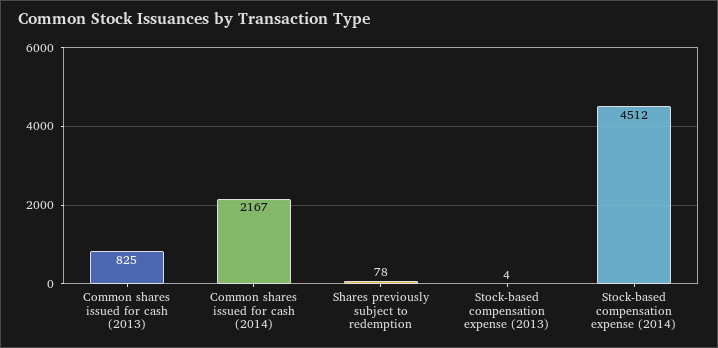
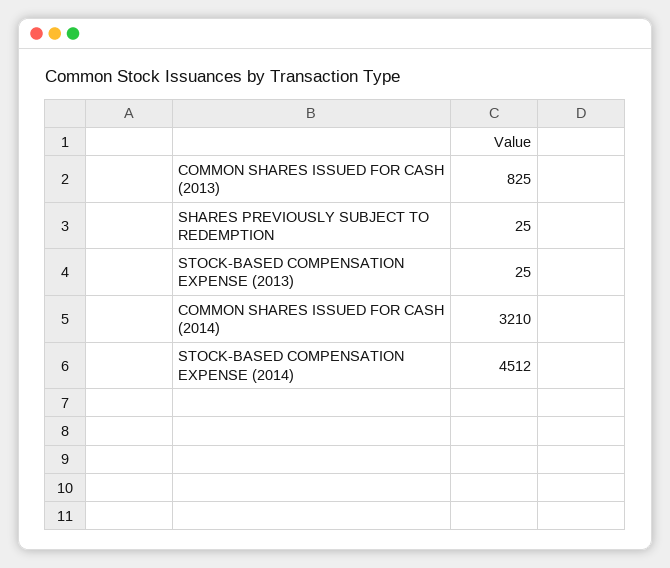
Common shares issued for cash (2014): 2167 -> 3210
Shares previously subject to redemption: 78 -> 25
Stock-based compensation expense (2013): 4 -> 25

